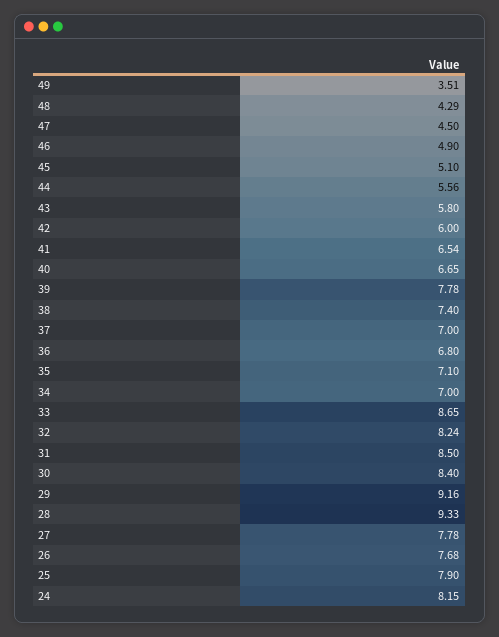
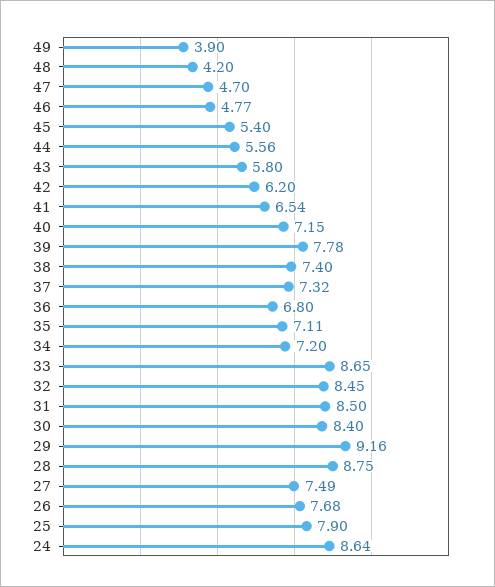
49: 3.51 -> 3.9
48: 4.29 -> 4.2
47: 4.5 -> 4.7
46: 4.9 -> 4.77
45: 5.1 -> 5.4
42: 6 -> 6.2
40: 6.65 -> 7.15
37: 7 -> 7.32
35: 7.1 -> 7.11
34: 7 -> 7.2
32: 8.24 -> 8.45
28: 9.33 -> 8.75
27: 7.78 -> 7.49
24: 8.15 -> 8.64

